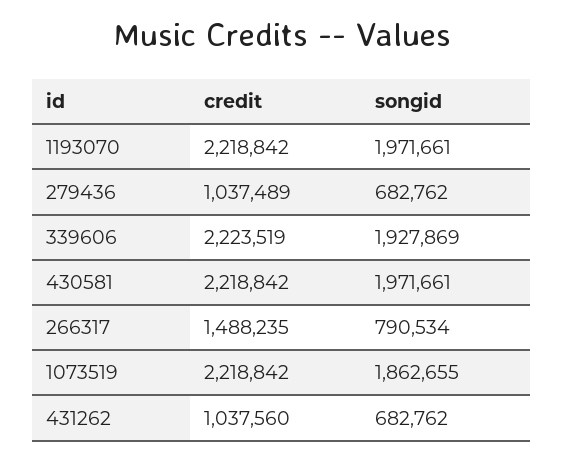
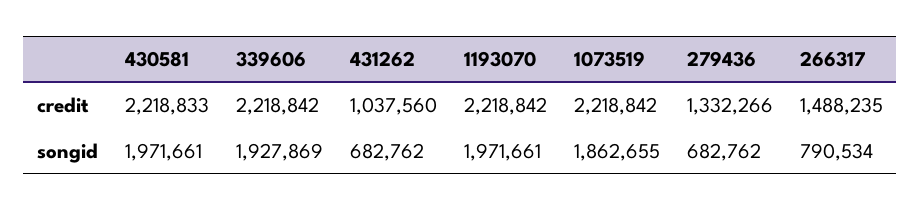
credit, 279436: 1037489 -> 1332266
credit, 339606: 2223519 -> 2218842
credit, 430581: 2218842 -> 2218833

